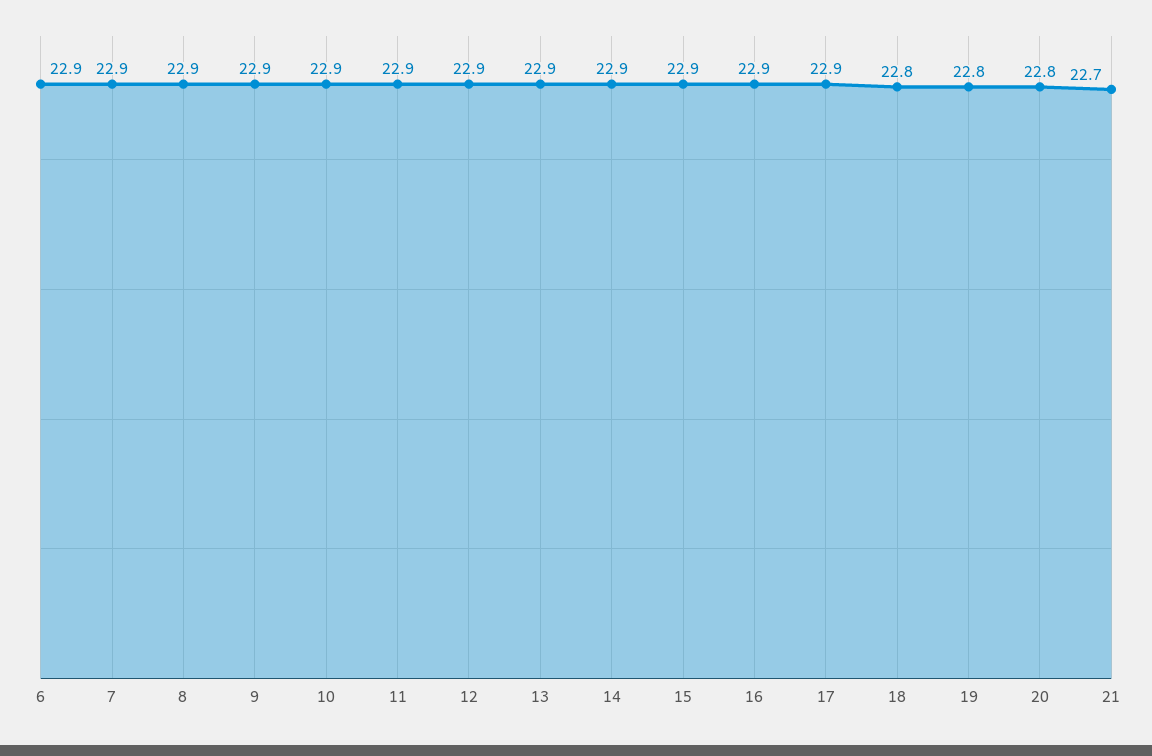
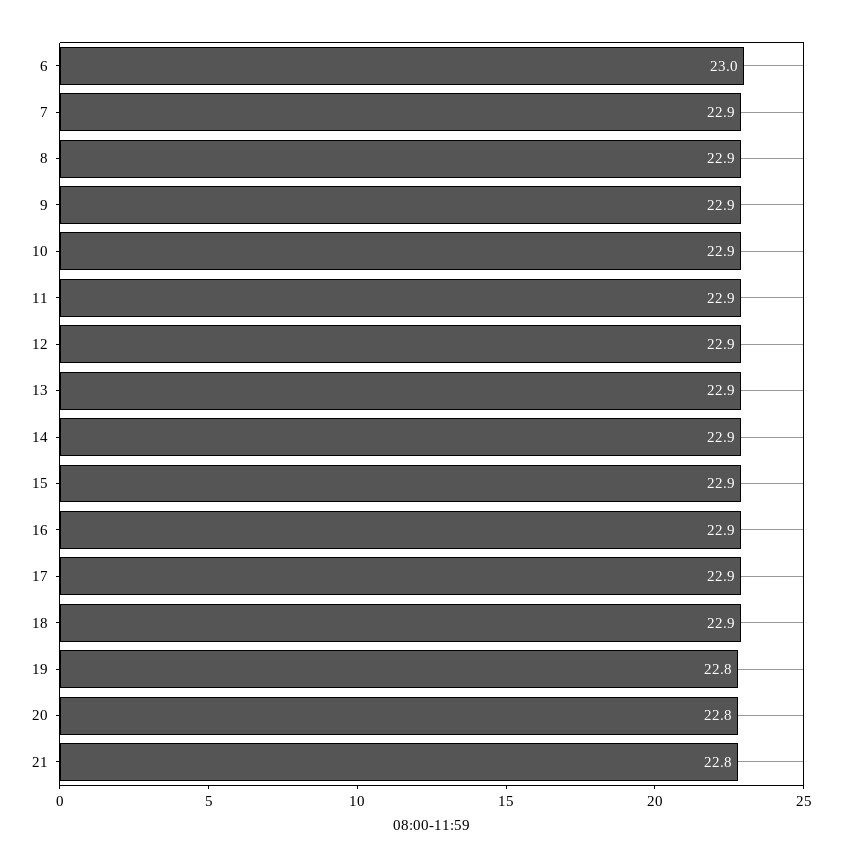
6: 22.9 -> 23
18: 22.8 -> 22.9
21: 22.7 -> 22.8

